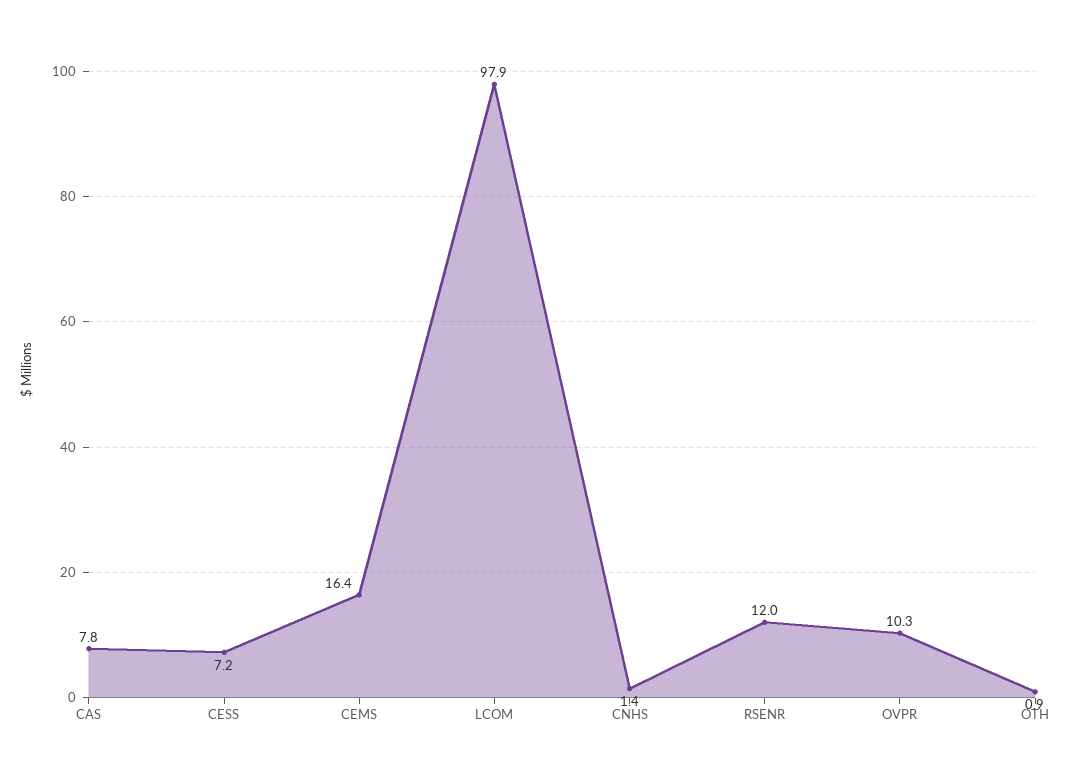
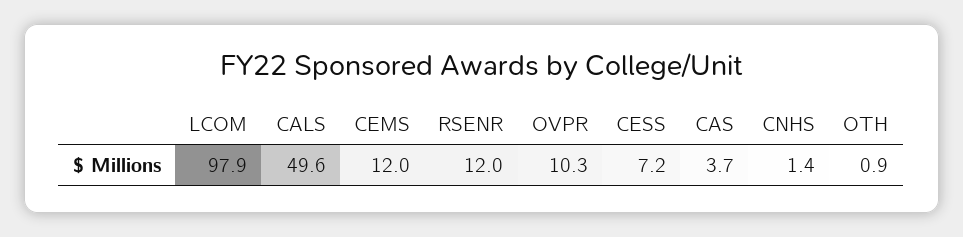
CAS: 7.8 -> 3.7
CEMS: 16.4 -> 12
CALS: none -> 49.6

